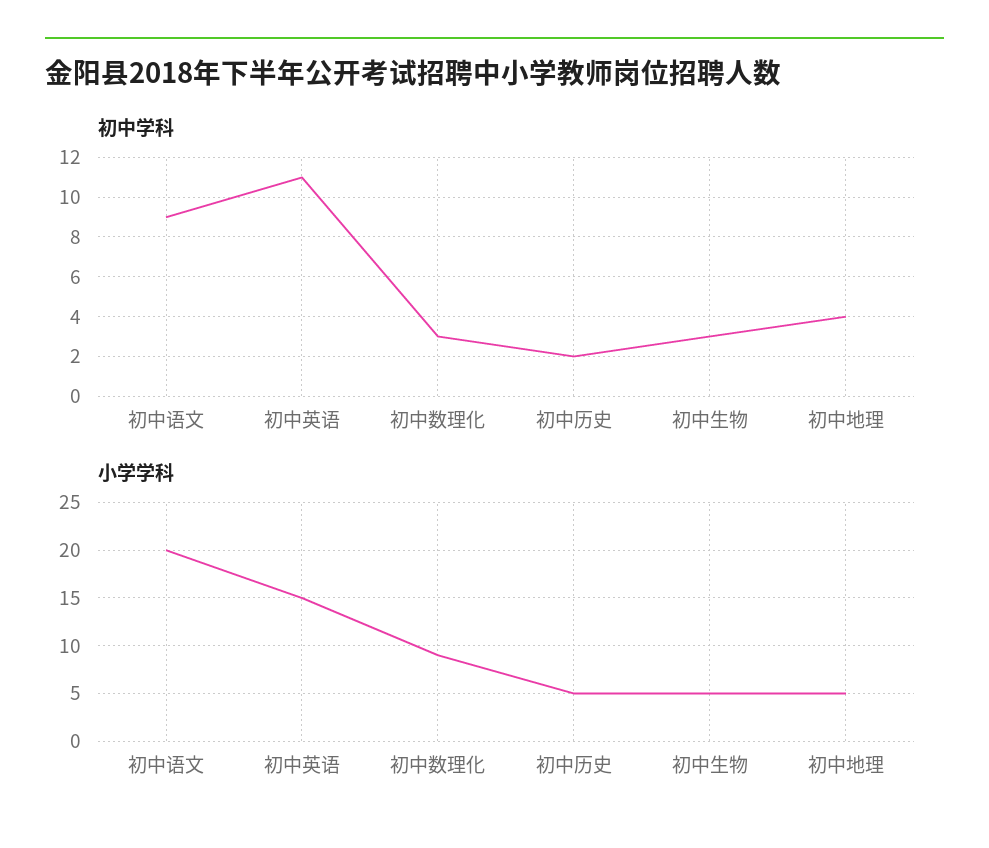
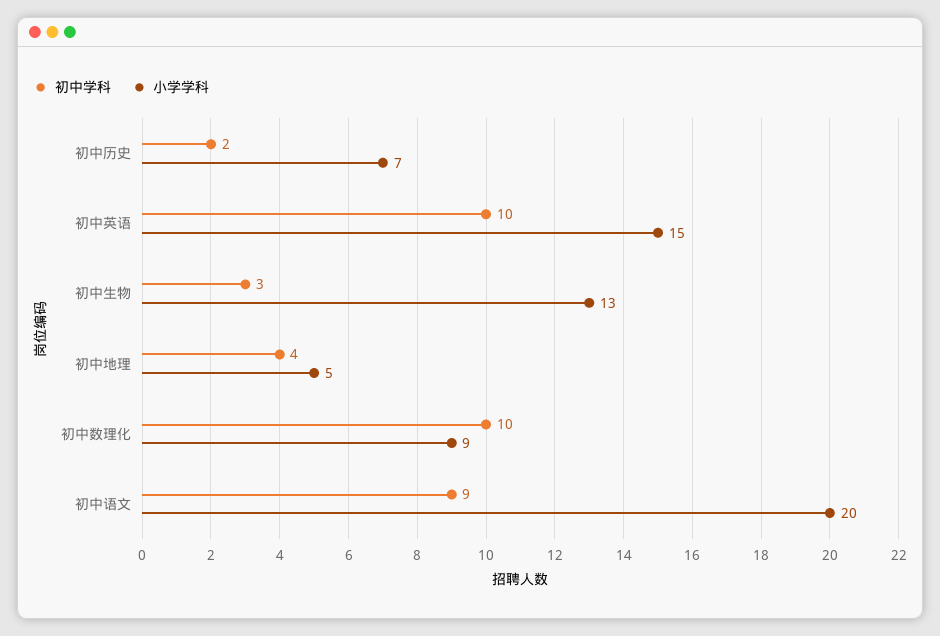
初中学科, 初中英语: 11 -> 10
初中学科, 初中数理化: 3 -> 10
小学学科, 初中历史: 5 -> 7
小学学科, 初中生物: 5 -> 13

